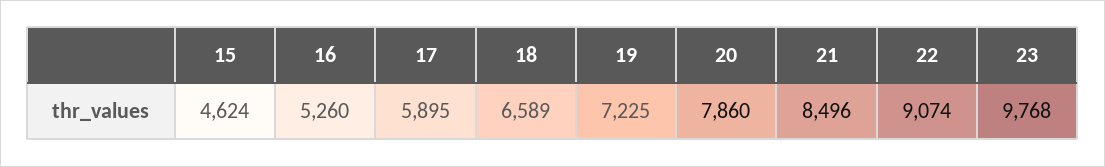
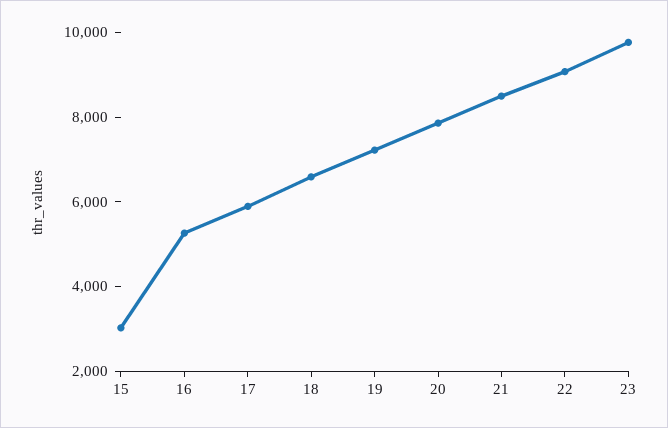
15: 4624 -> 3000

